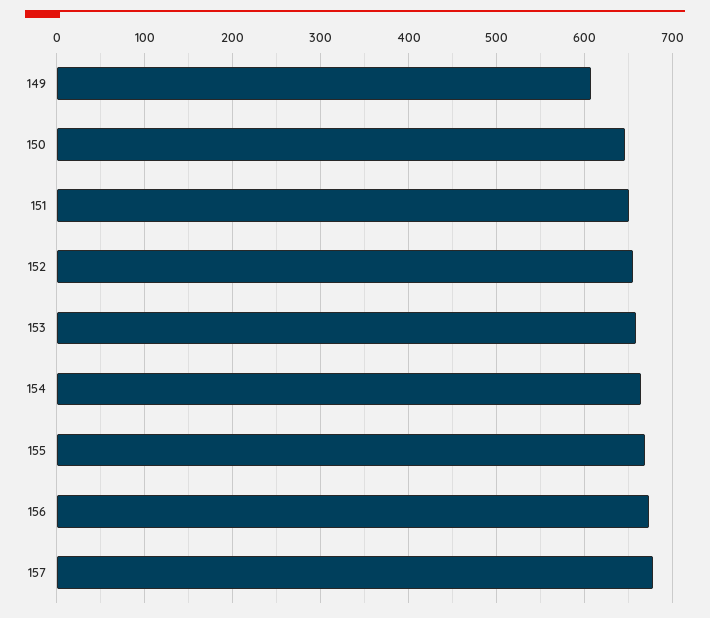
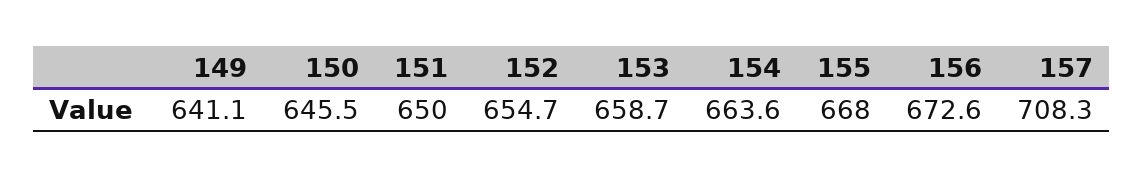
149: 610 -> 641.1
157: 680 -> 708.3

